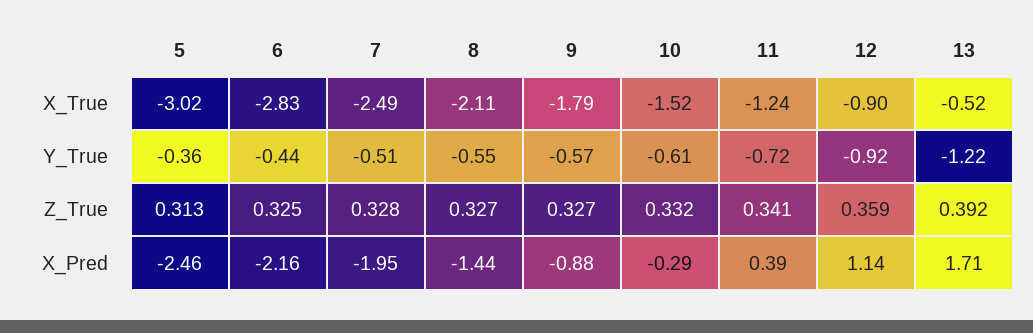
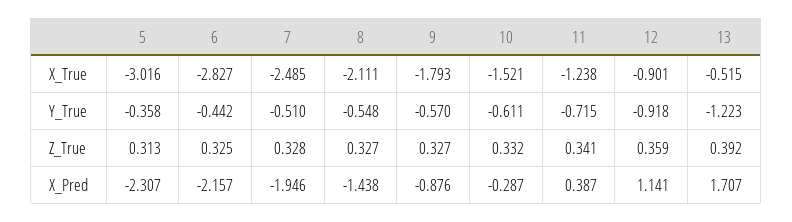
5, X_Pred: -2.46 -> -2.307

